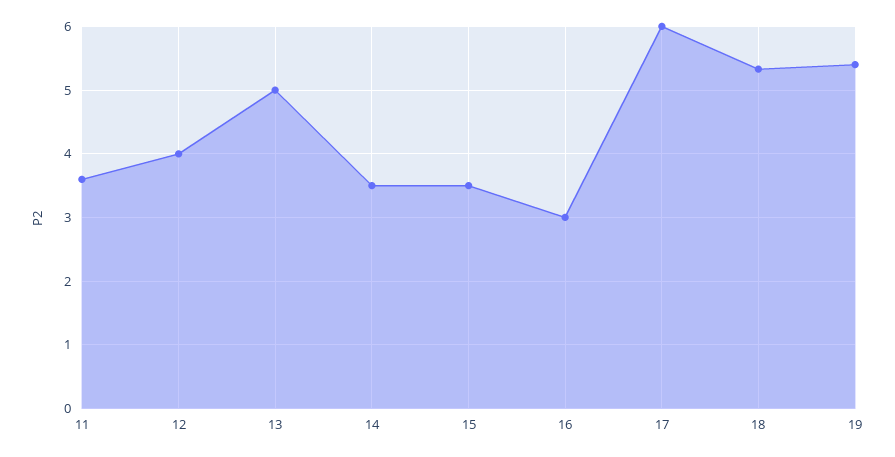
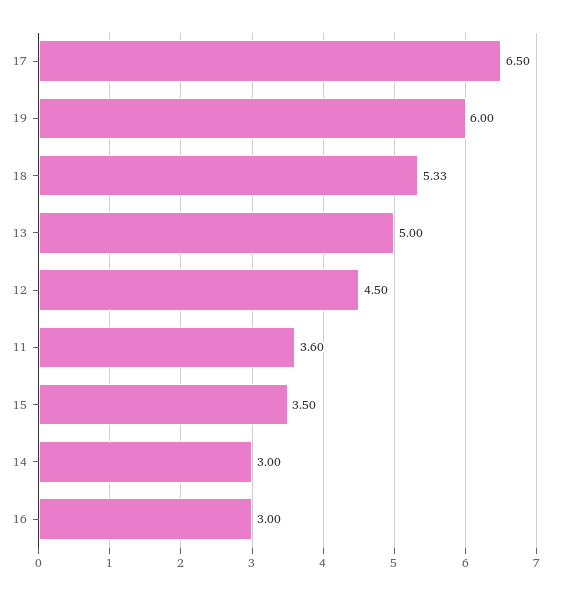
12: 4 -> 4.5
14: 3.5 -> 3
17: 6 -> 6.5
19: 5.4 -> 6

